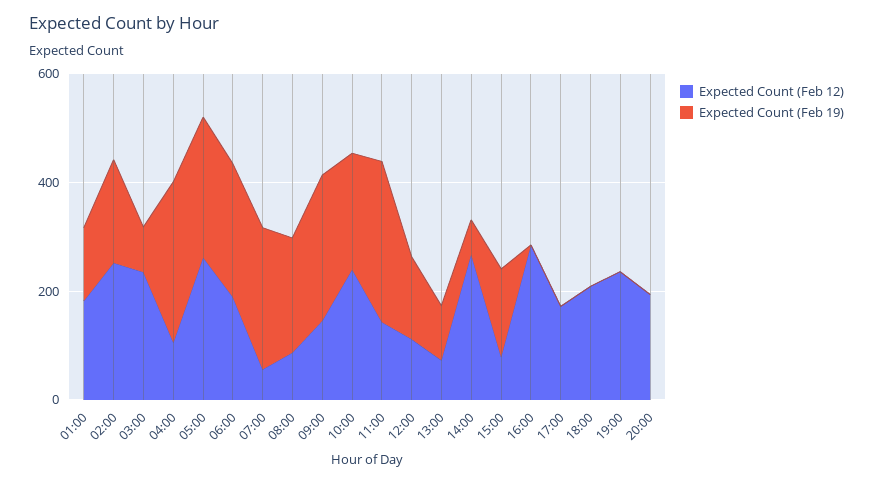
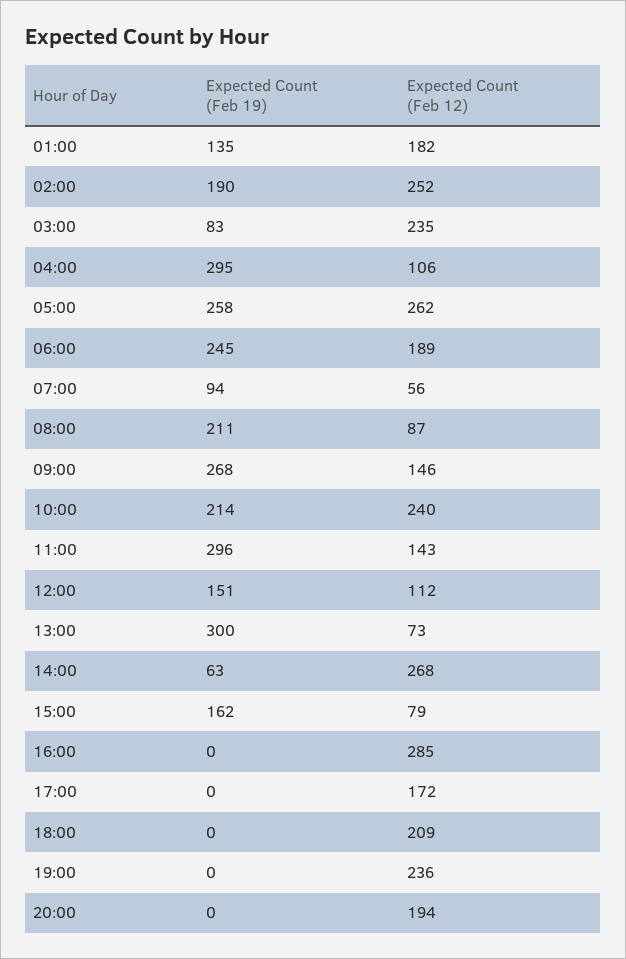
Expected Count (Feb 19), 07:00: 250 -> 94
Expected Count (Feb 19), 13:00: 100 -> 300

